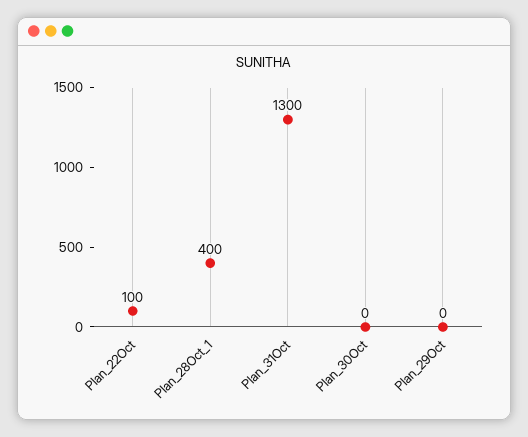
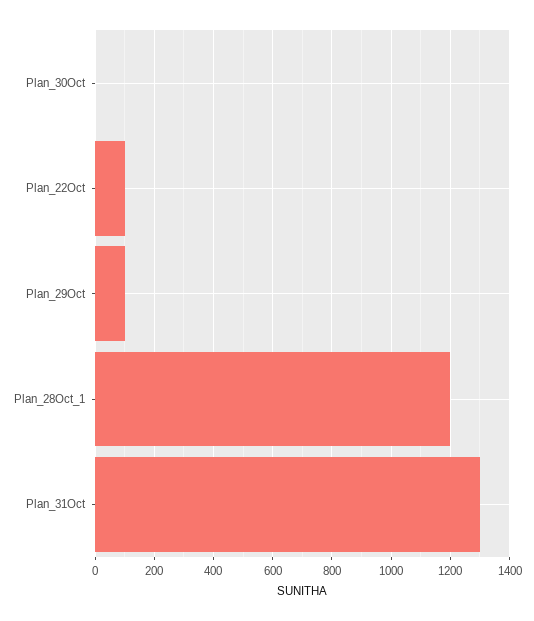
Plan_28Oct_1: 400 -> 1200
Plan_29Oct: 0 -> 100

